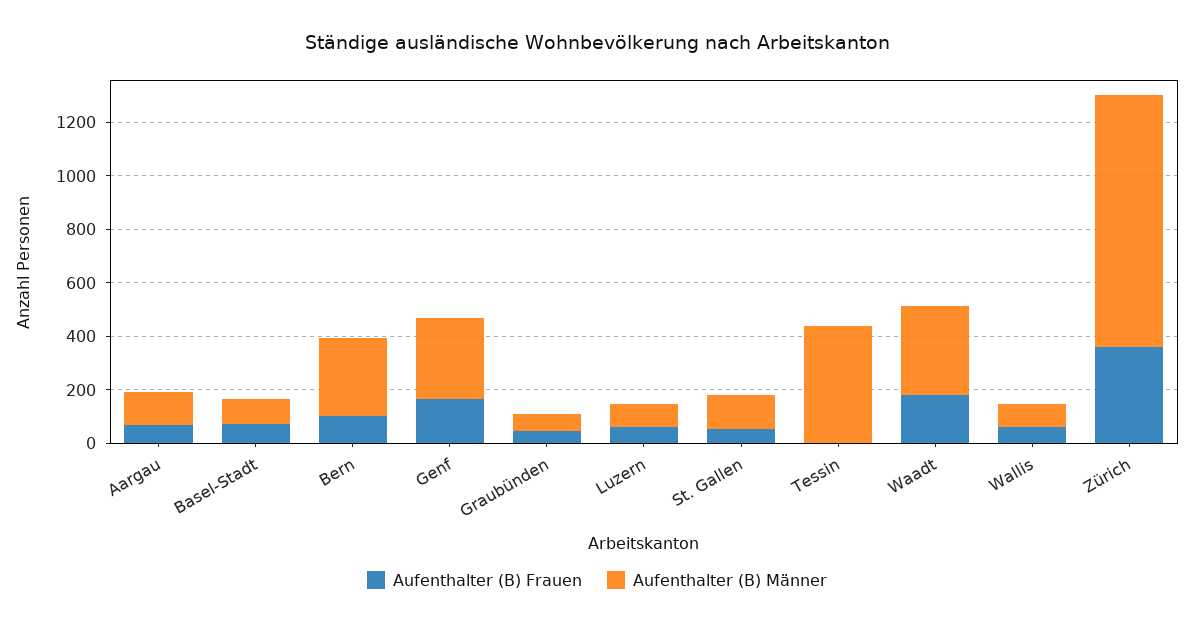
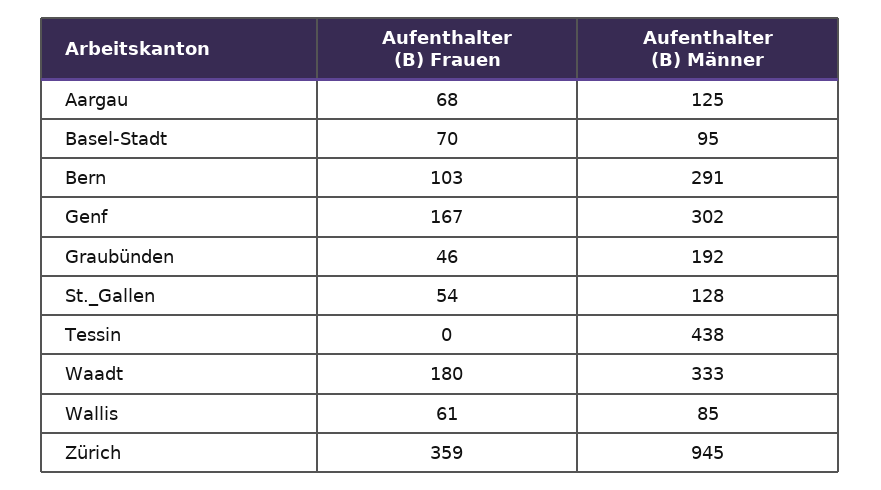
Aufenthalter (B) Männer, Graubünden: 50 -> 192
Aufenthalter (B) Frauen, Luzern: 50 -> none
Aufenthalter (B) Männer, Luzern: 100 -> none

